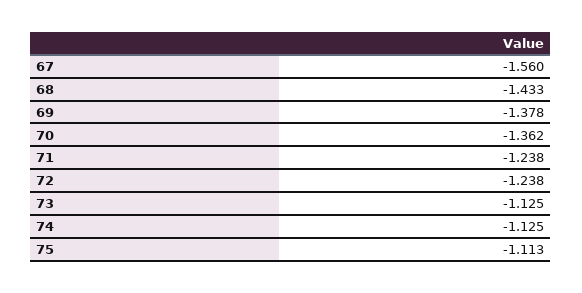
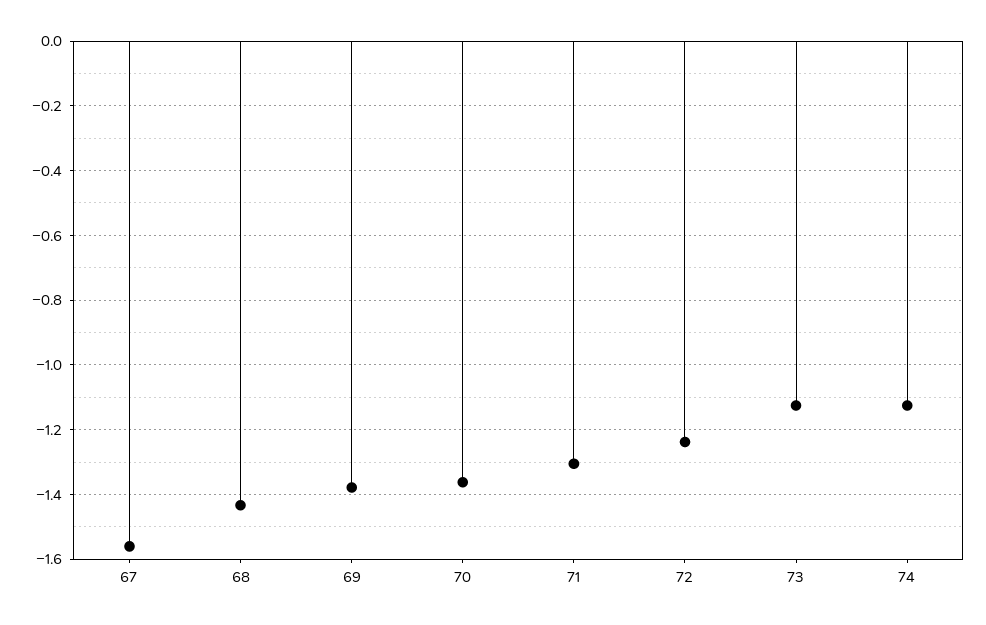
71: -1.238 -> -1.3
75: -1.113 -> none

